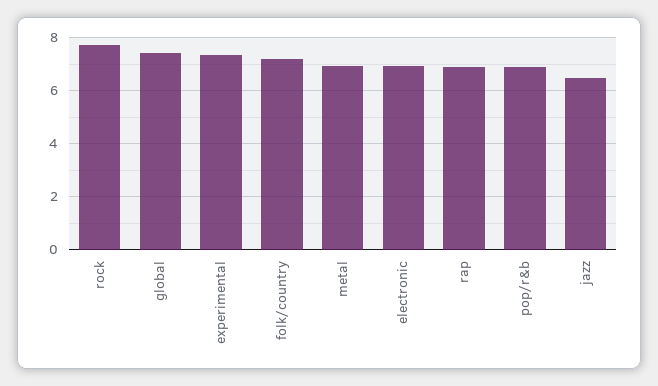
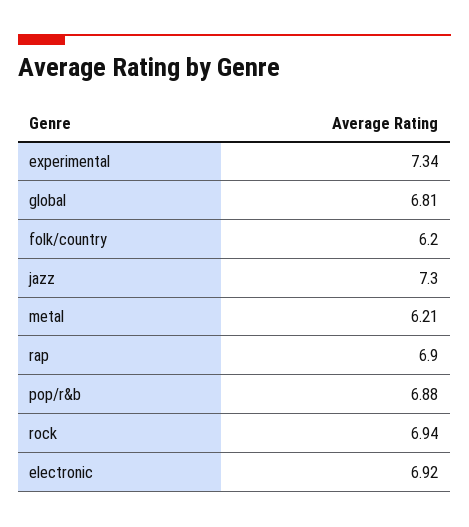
rock: 7.75 -> 6.94
global: 7.5 -> 6.81
folk/country: 7.25 -> 6.2
metal: 7 -> 6.21
jazz: 6.5 -> 7.3

